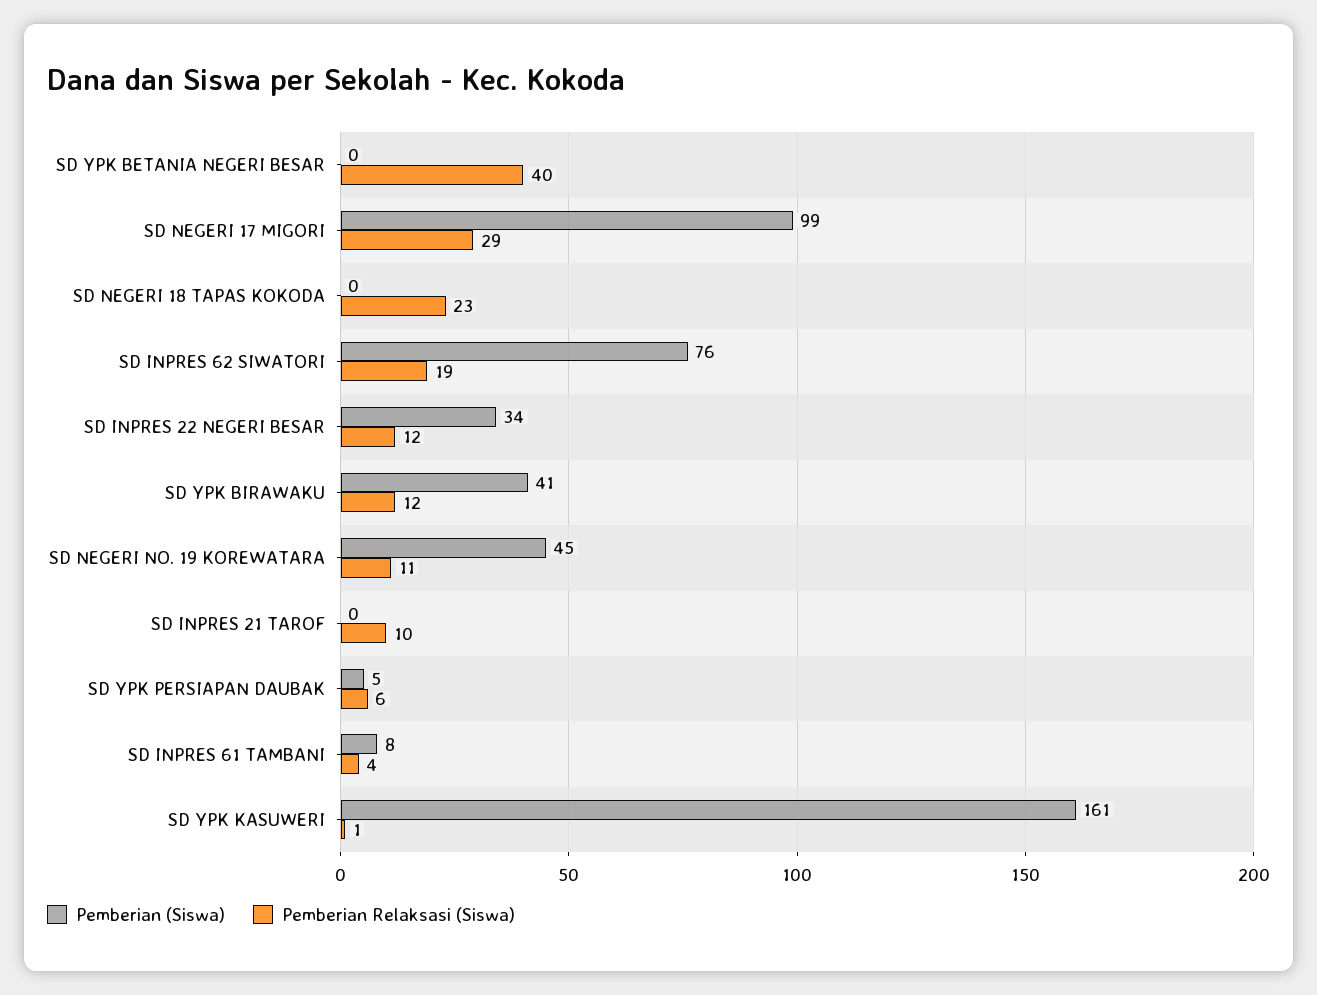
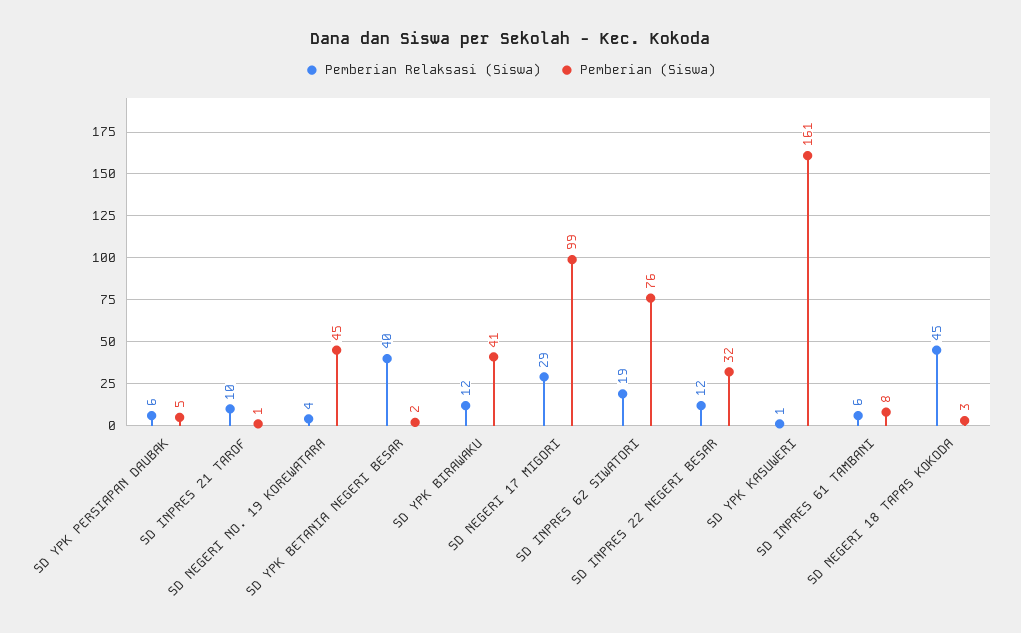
Pemberian (Siswa), SD YPK BETANIA NEGERI BESAR: 0 -> 2
Pemberian (Siswa), SD NEGERI 18 TAPAS KOKODA: 0 -> 3
Pemberian Relaksasi (Siswa), SD NEGERI 18 TAPAS KOKODA: 23 -> 45
Pemberian (Siswa), SD INPRES 22 NEGERI BESAR: 34 -> 32
Pemberian Relaksasi (Siswa), SD NEGERI NO. 19 KOREWATARA: 11 -> 4
Pemberian (Siswa), SD INPRES 21 TAROF: 0 -> 1
Pemberian Relaksasi (Siswa), SD INPRES 61 TAMBANI: 4 -> 6

